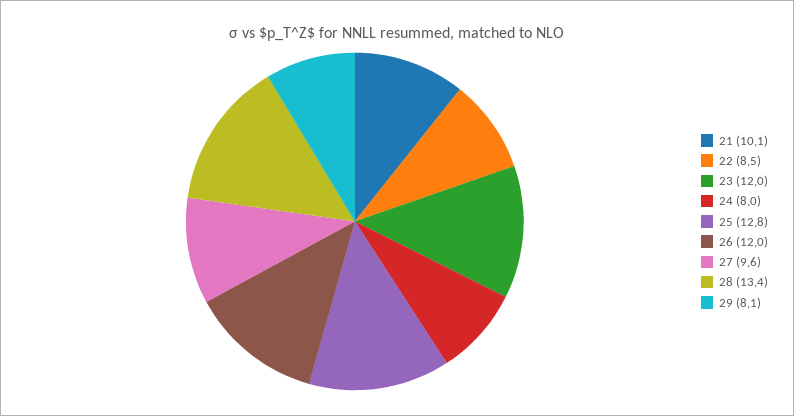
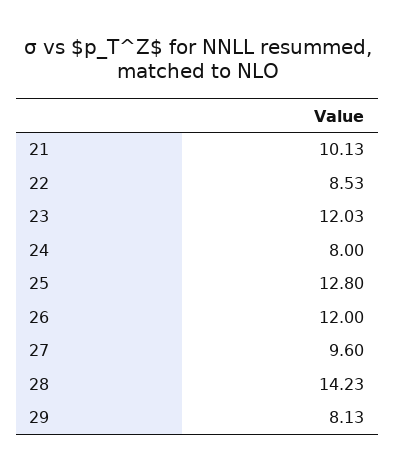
28: 13.4 -> 14.23

